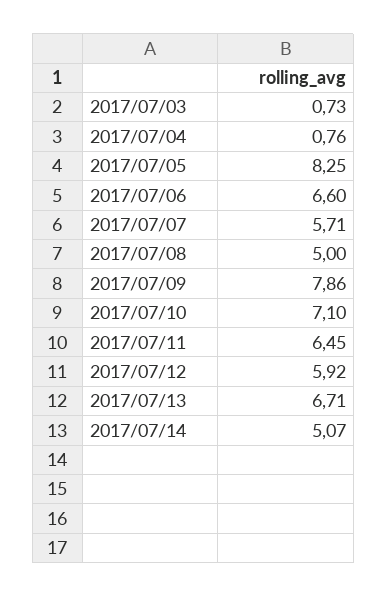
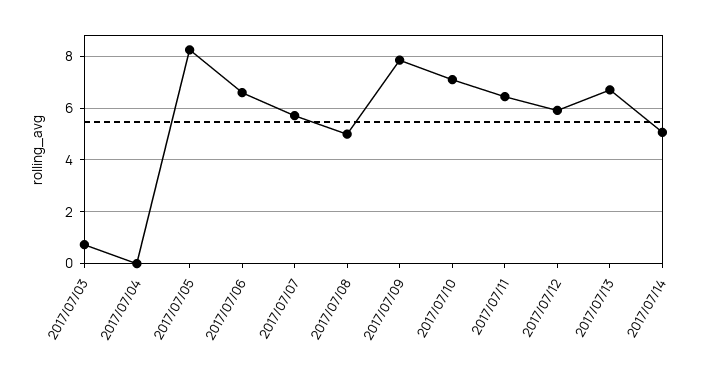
2017/07/04: 0.76 -> 0

